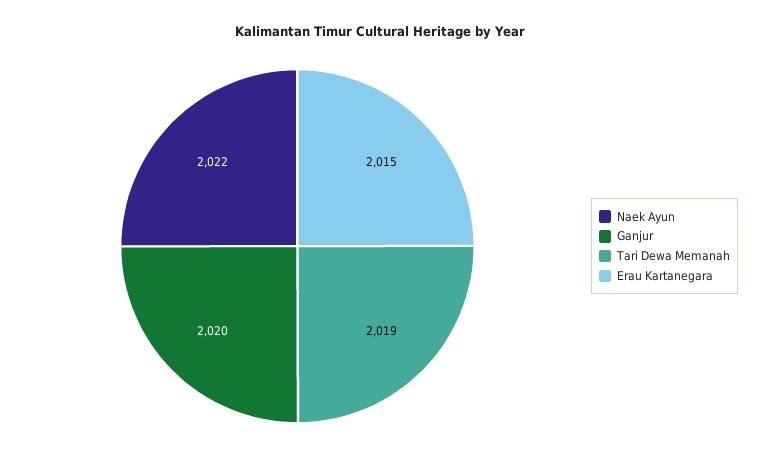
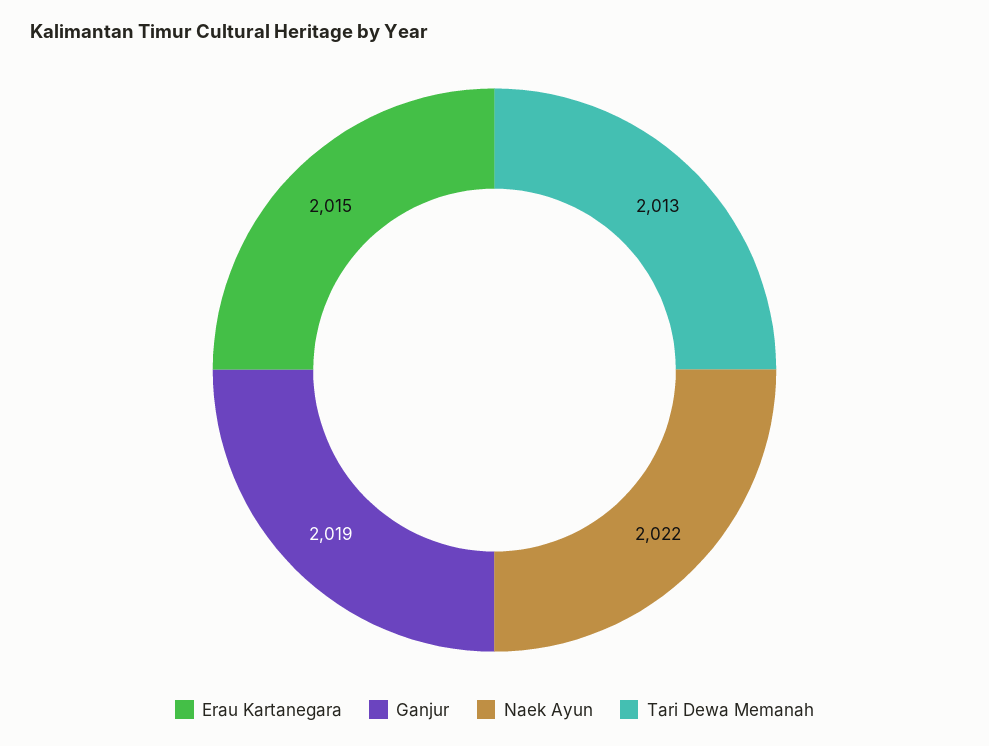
Ganjur: 2020 -> 2019
Tari Dewa Memanah: 2019 -> 2013

